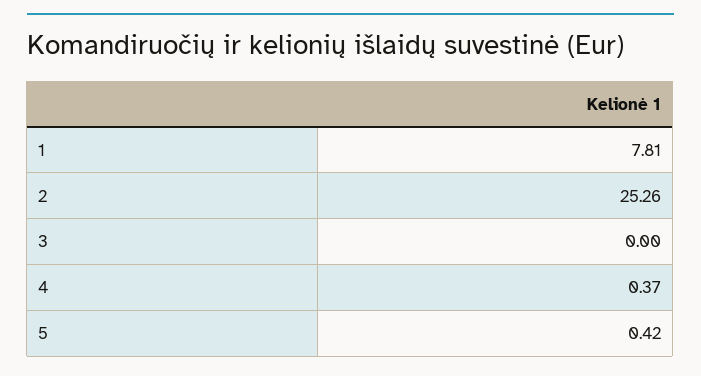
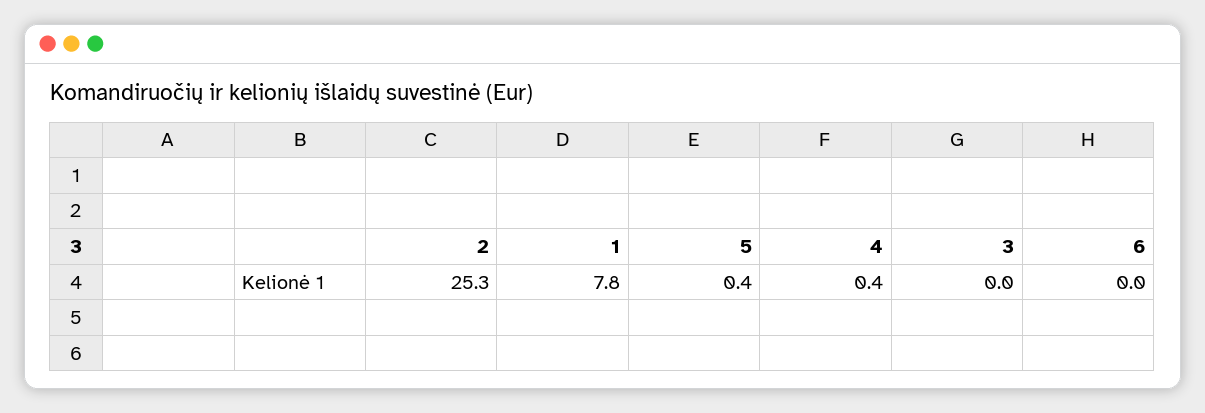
6: none -> 0

